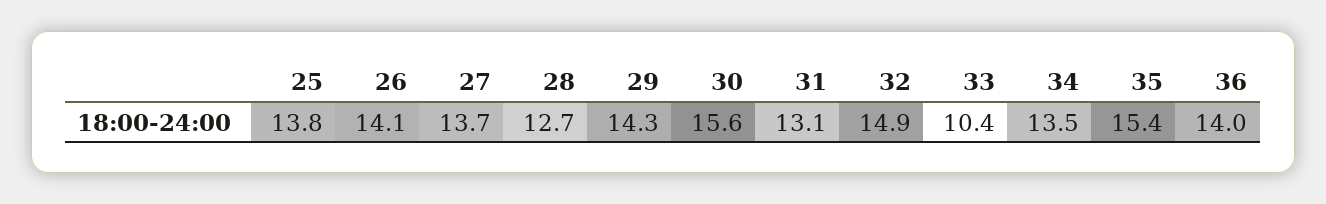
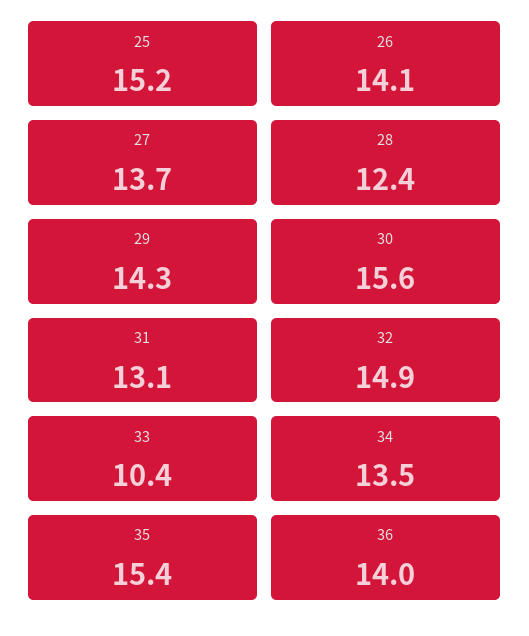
25: 13.8 -> 15.2
28: 12.7 -> 12.4

